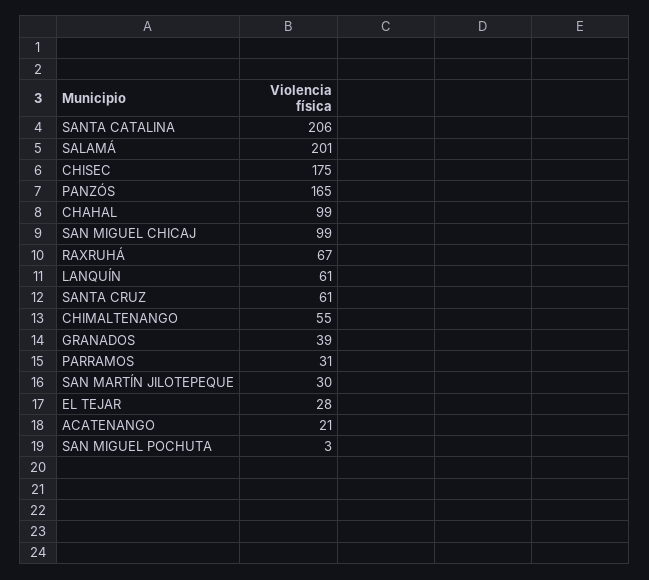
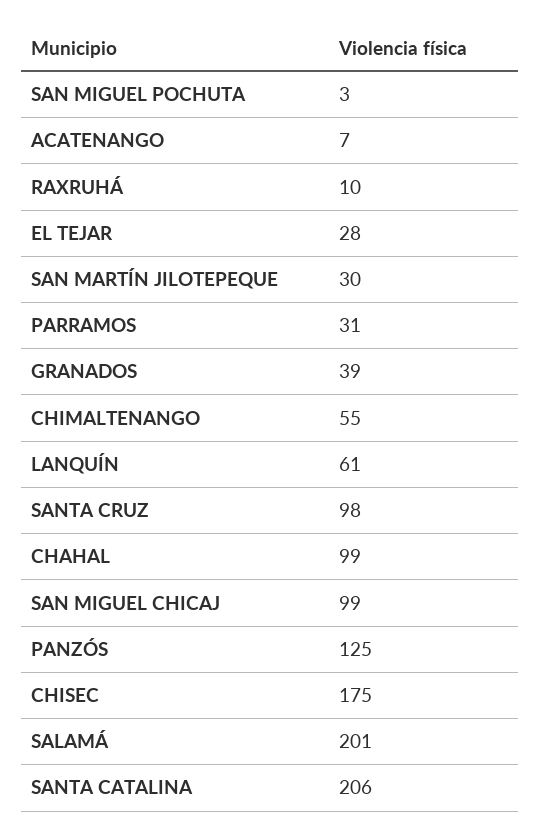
PANZÓS: 165 -> 125
RAXRUHÁ: 67 -> 10
SANTA CRUZ: 61 -> 98
ACATENANGO: 21 -> 7

